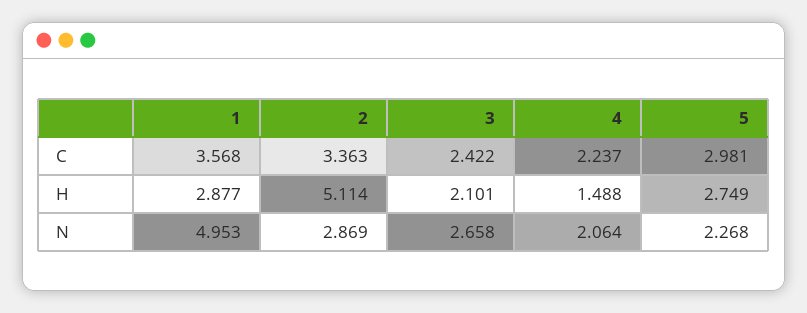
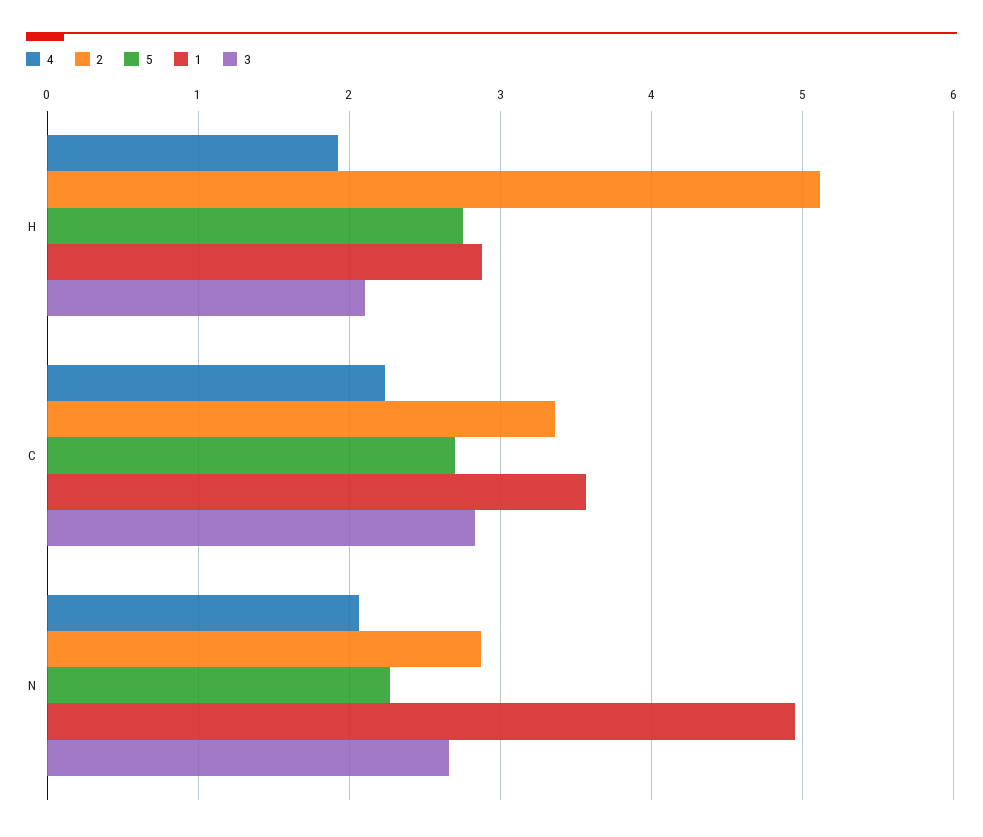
3, C: 2.422 -> 2.8
5, C: 2.981 -> 2.7
4, H: 1.488 -> 1.9

